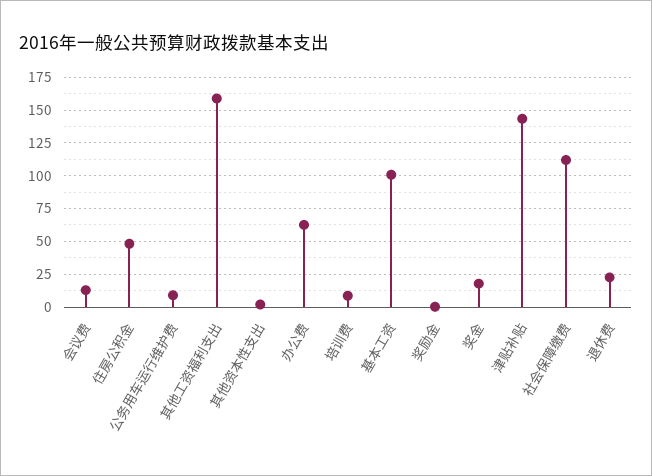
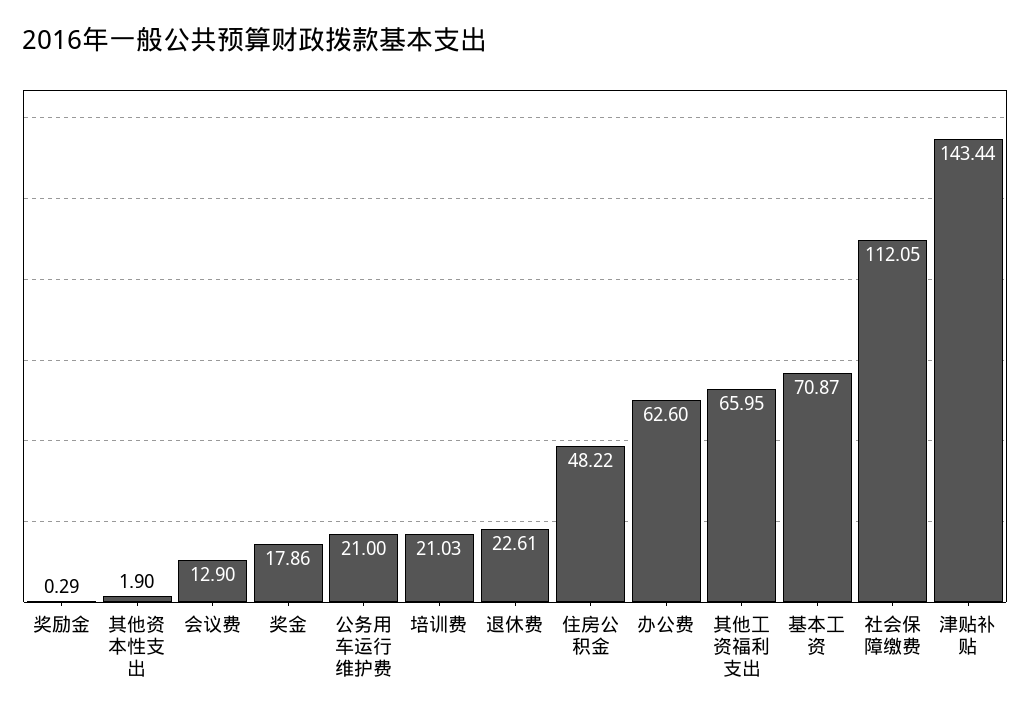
公务用车运行维护费: 10 -> 21
其他工资福利支出: 160 -> 65.95
培训费: 10 -> 21.03
基本工资: 100 -> 70.87

